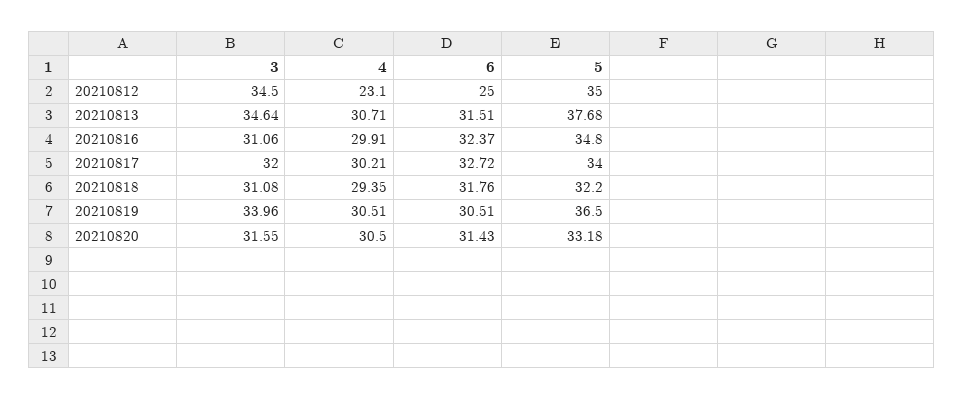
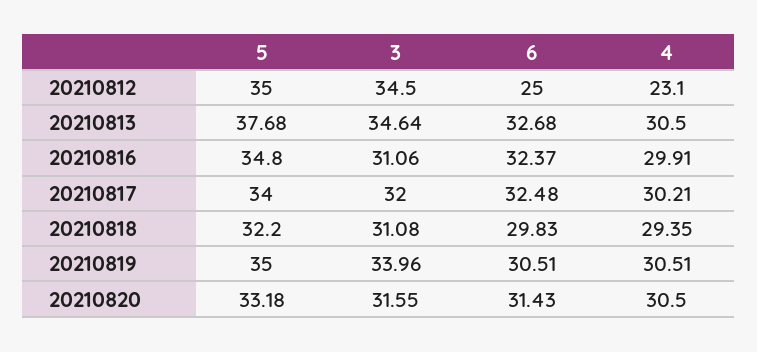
4, 20210813: 30.71 -> 30.5
6, 20210813: 31.51 -> 32.68
6, 20210817: 32.72 -> 32.48
6, 20210818: 31.76 -> 29.83
5, 20210819: 36.5 -> 35

